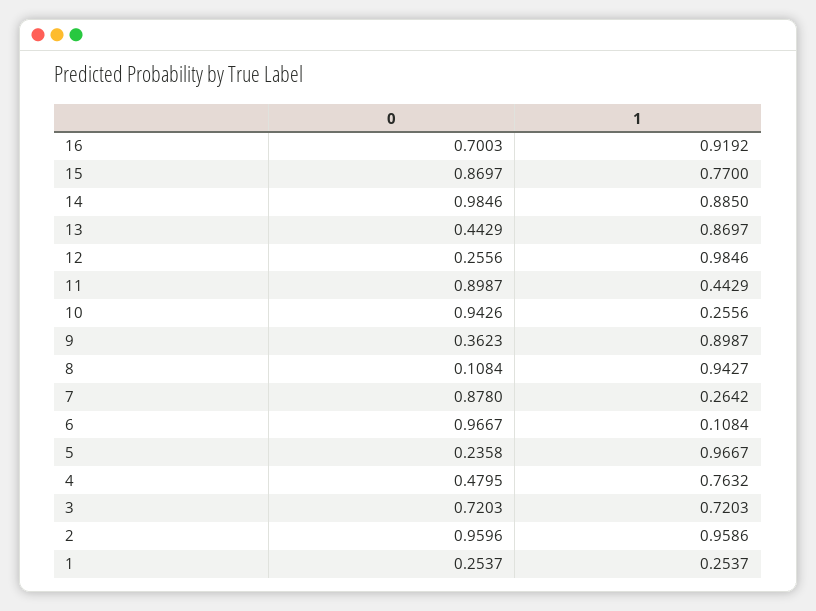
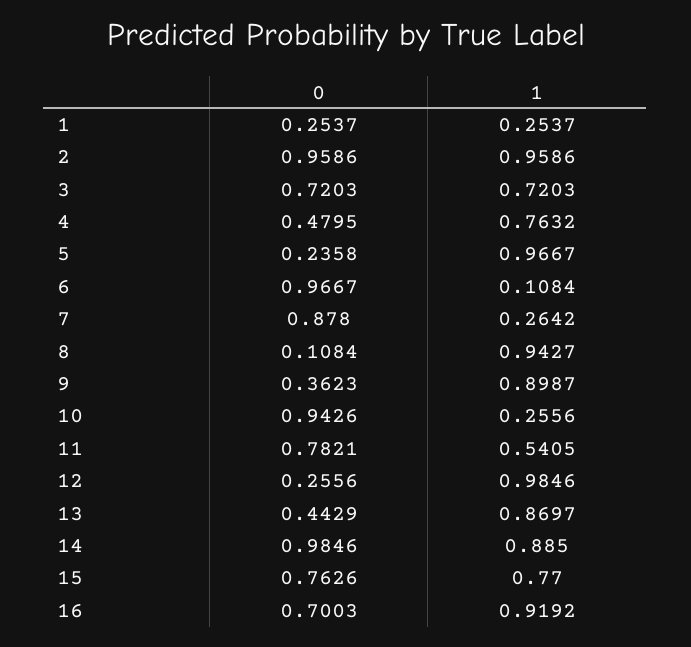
0, 15: 0.8697 -> 0.7626
0, 11: 0.8987 -> 0.7821
1, 11: 0.4429 -> 0.5405
0, 2: 0.9596 -> 0.9586

